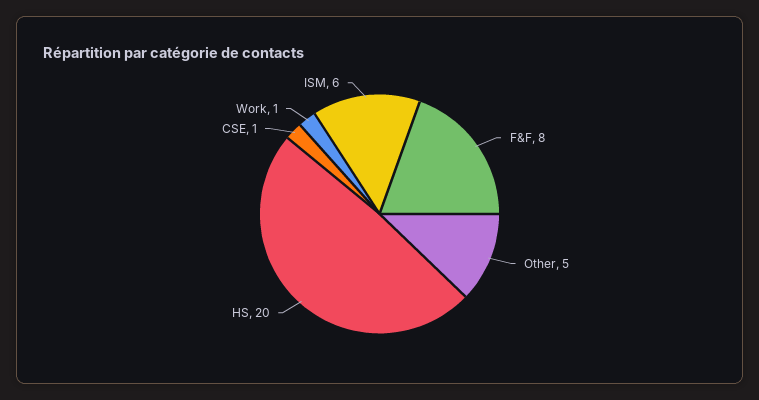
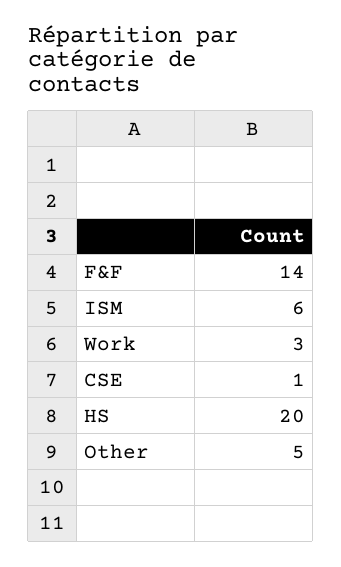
F&F: 8 -> 14
Work: 1 -> 3

